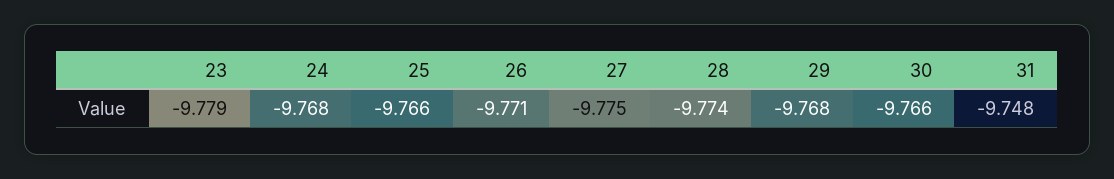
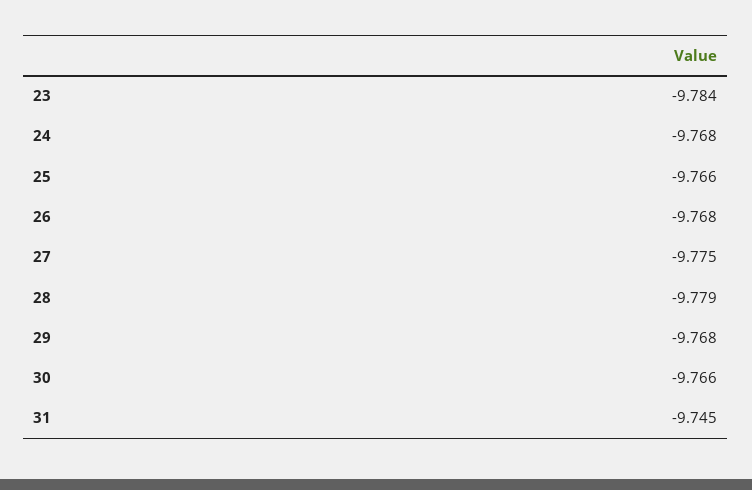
23: -9.779 -> -9.784
26: -9.771 -> -9.768
28: -9.774 -> -9.779
31: -9.748 -> -9.745

